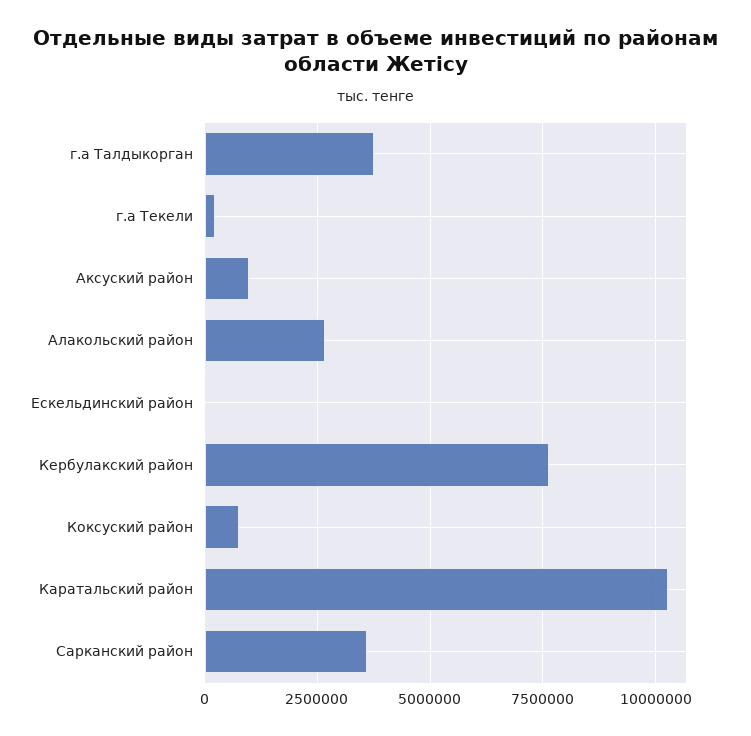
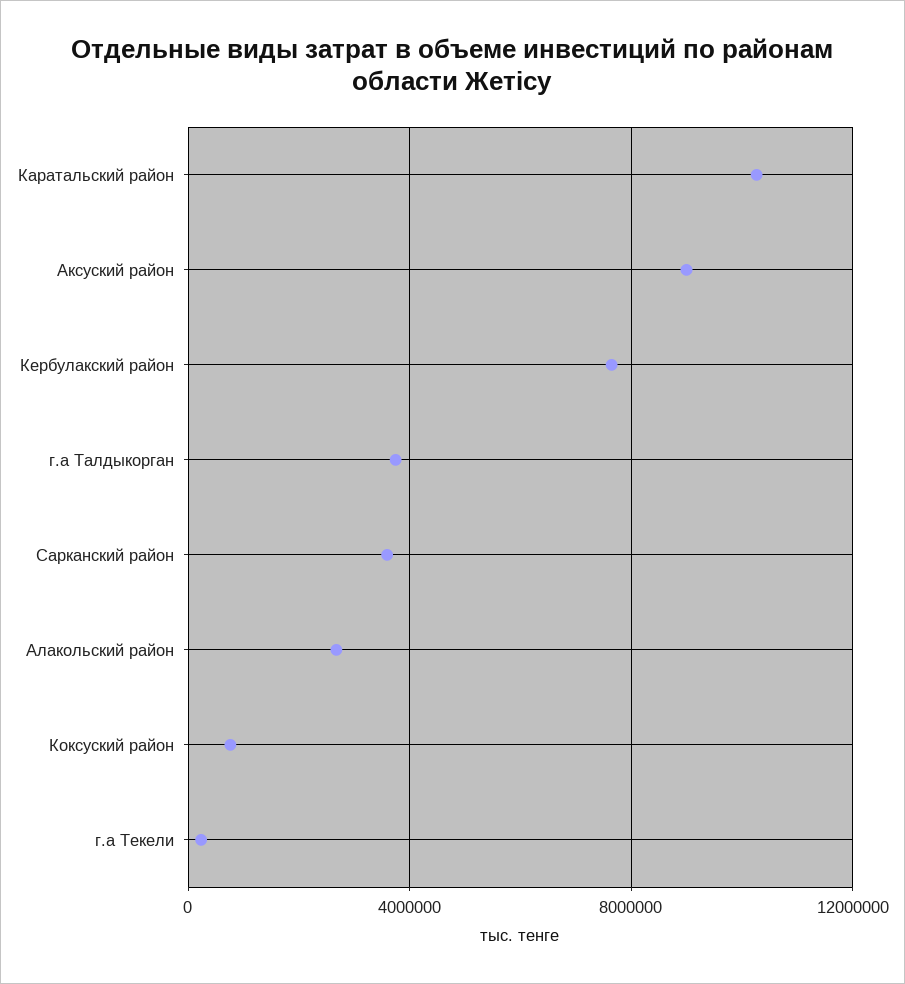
Аксуский район: 1000000 -> 9000000
Ескельдинский район: 0 -> none

